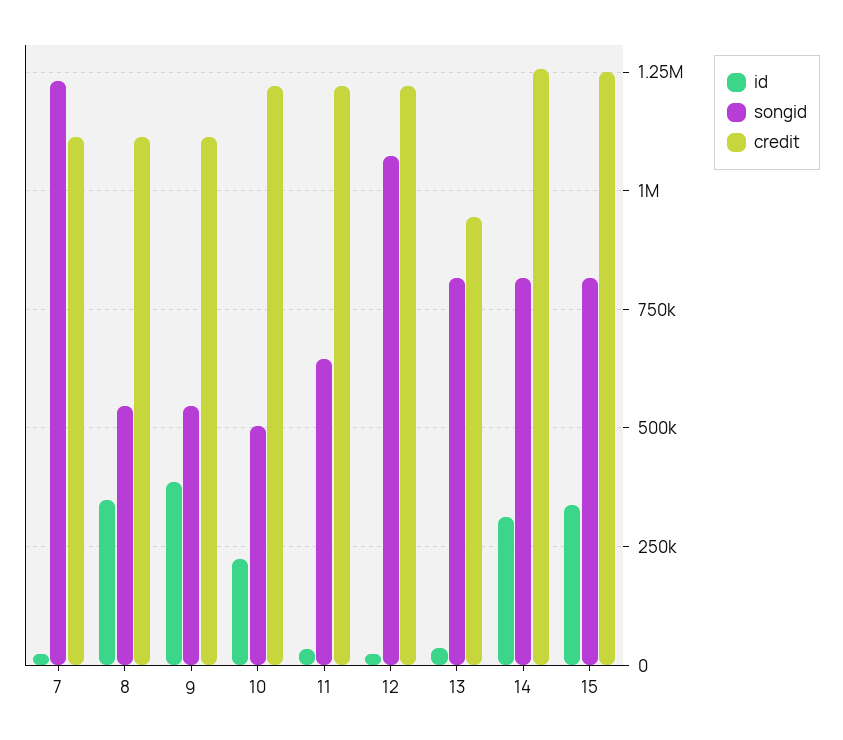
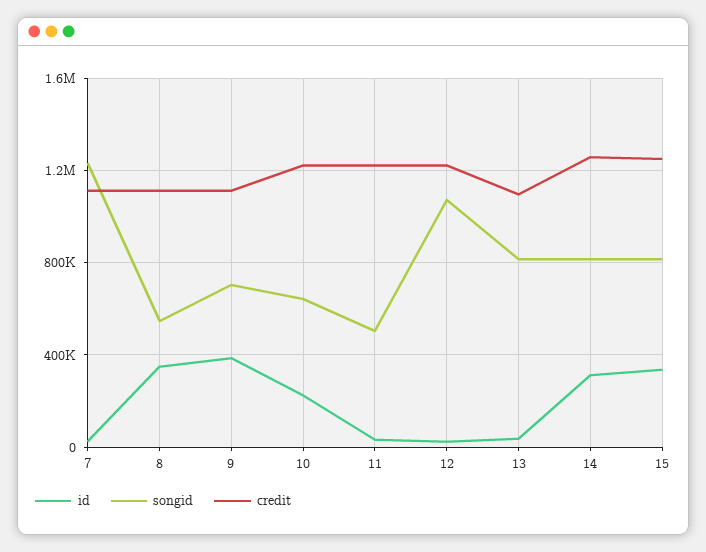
songid, 9: 550000 -> 700000
songid, 10: 500000 -> 650000
songid, 11: 650000 -> 500000
credit, 13: 950000 -> 1100000

